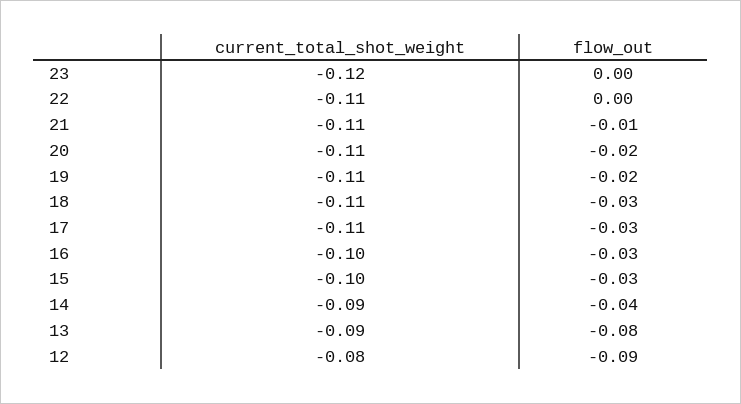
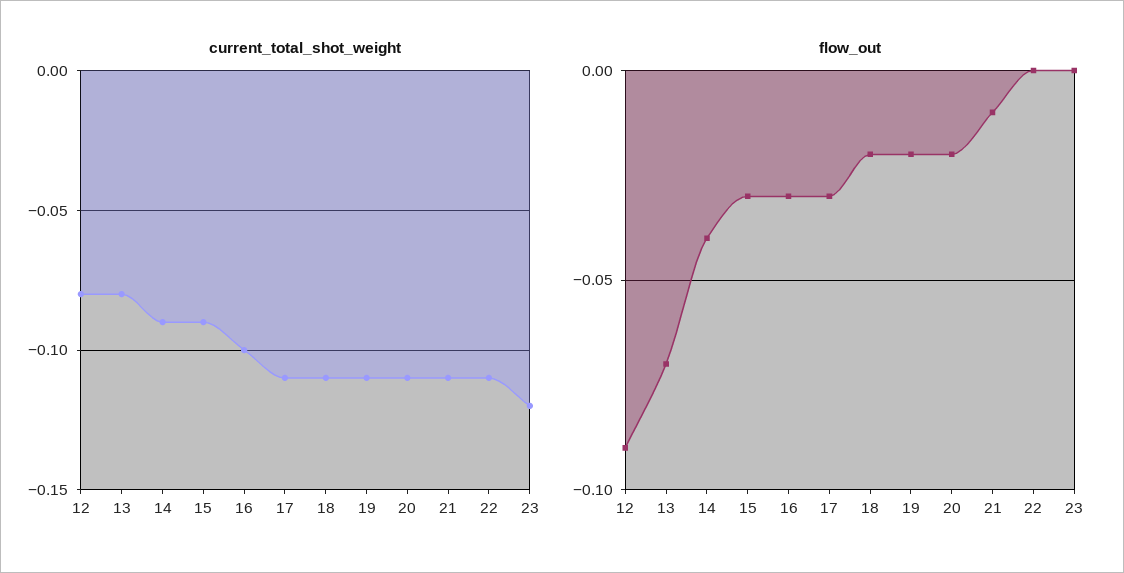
flow_out, 18: -0.03 -> -0.02
current_total_shot_weight, 15: -0.1 -> -0.09
current_total_shot_weight, 13: -0.09 -> -0.08
flow_out, 13: -0.08 -> -0.07

